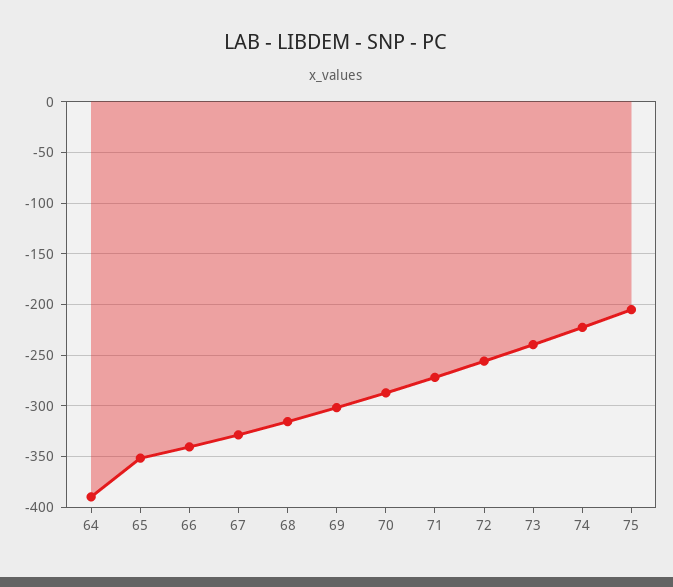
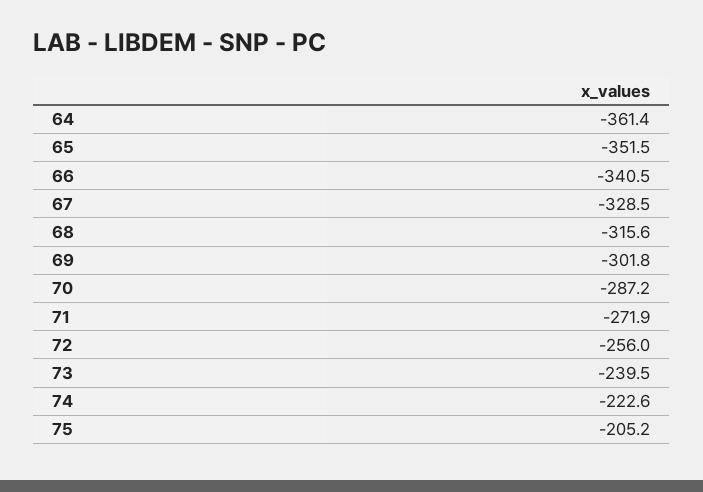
64: -390 -> -361.4

